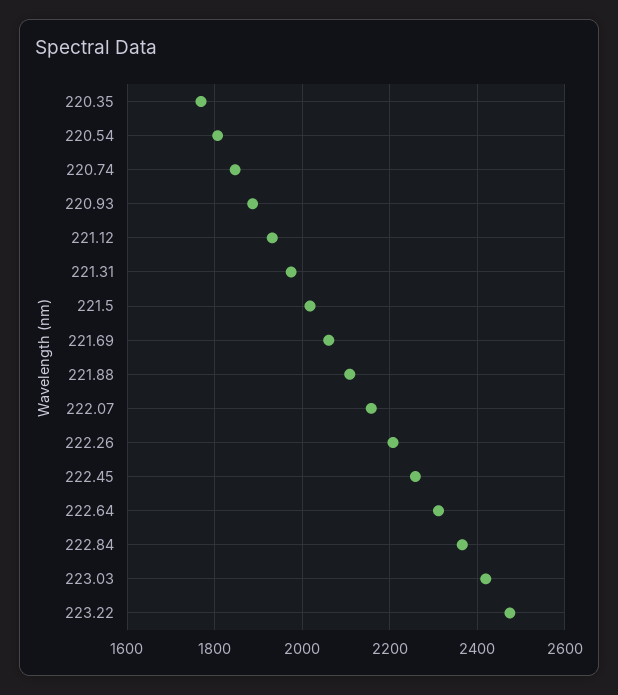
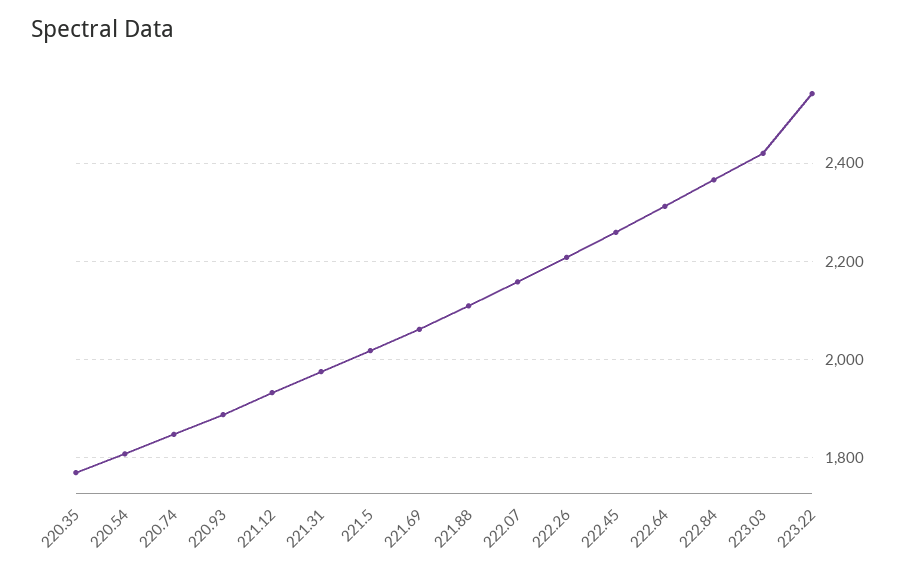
223.22: 2480 -> 2540

